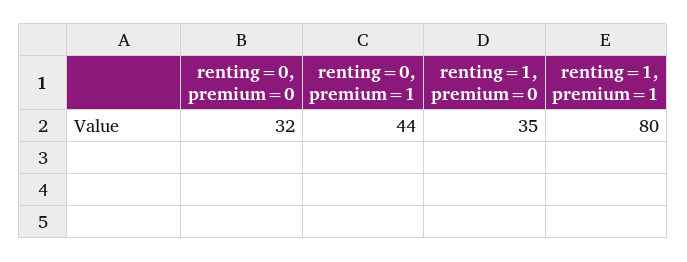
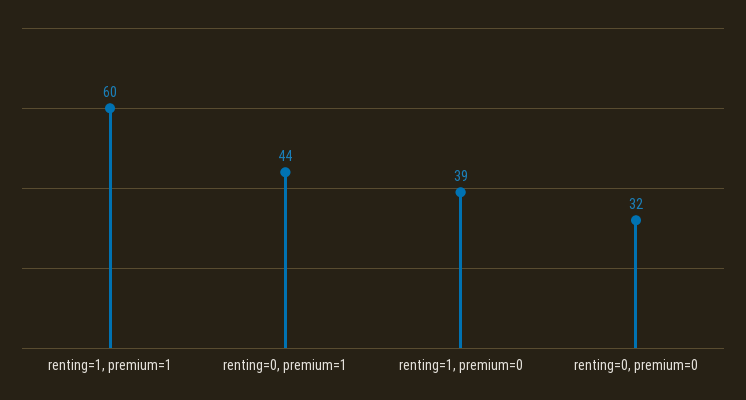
renting=1, premium=0: 35 -> 39
renting=1, premium=1: 80 -> 60

